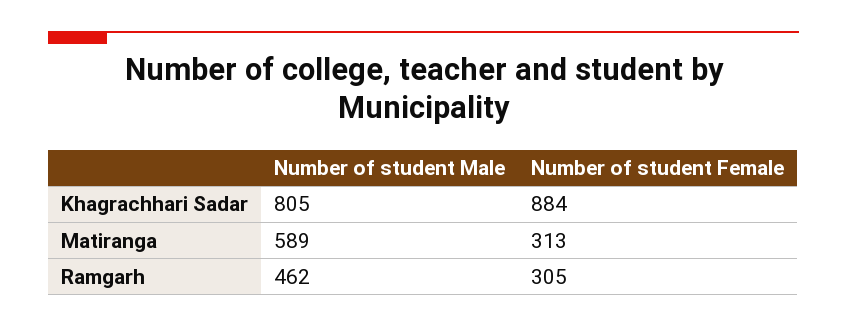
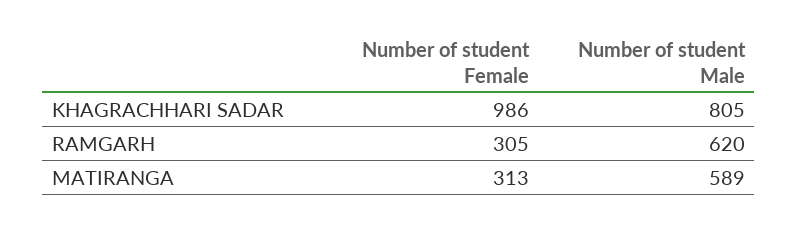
Number of student Female, Khagrachhari Sadar: 884 -> 986
Number of student Male, Ramgarh: 462 -> 620

